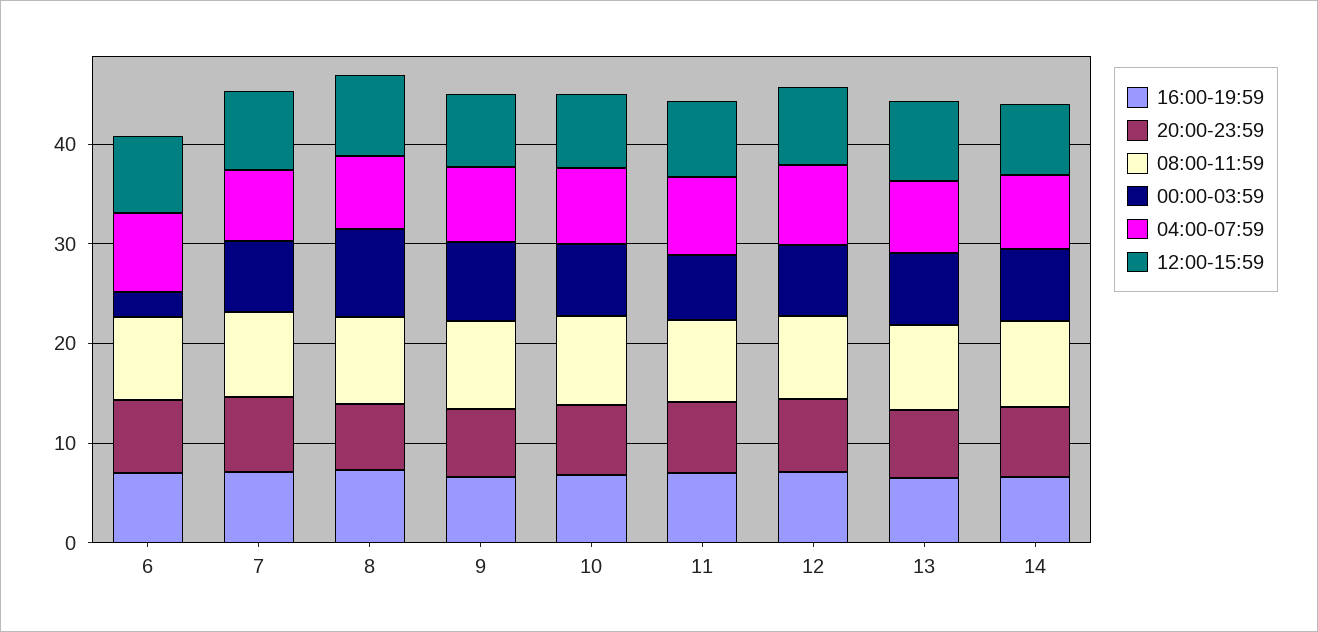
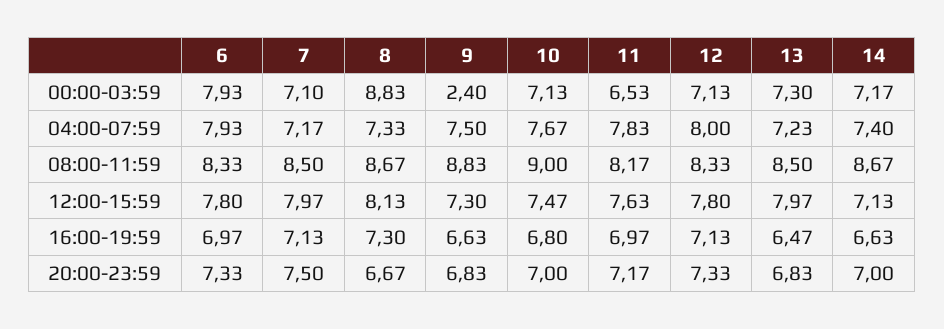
00:00-03:59, 6: 2 -> 7.93
00:00-03:59, 9: 8 -> 2.4

